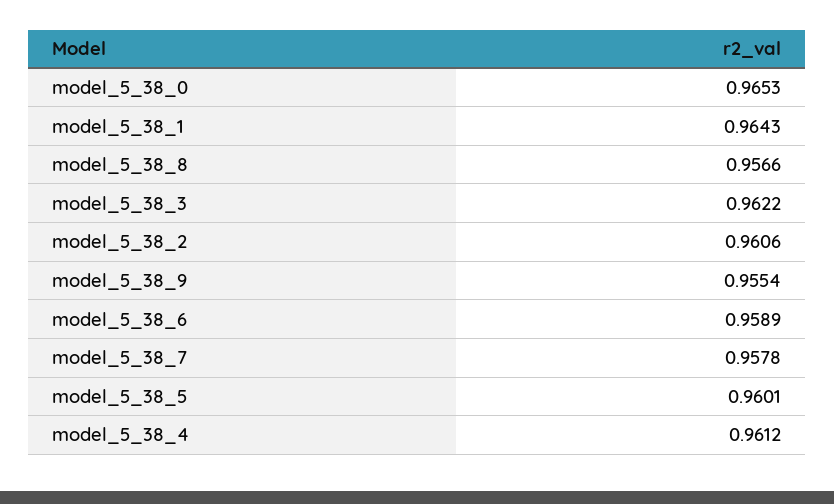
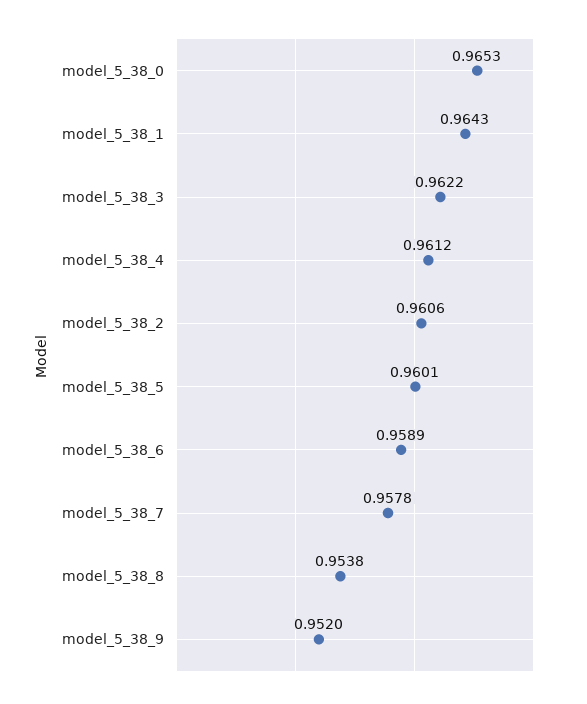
model_5_38_8: 0.9566 -> 0.9538
model_5_38_9: 0.9554 -> 0.952

